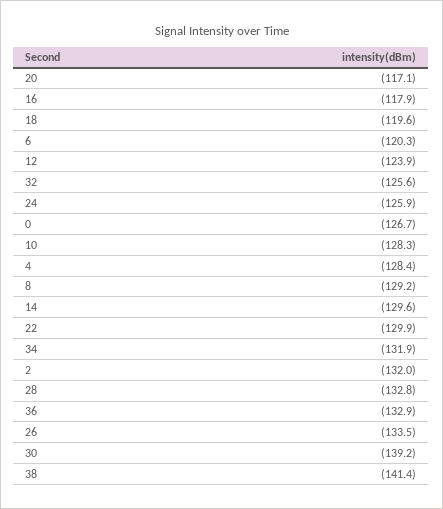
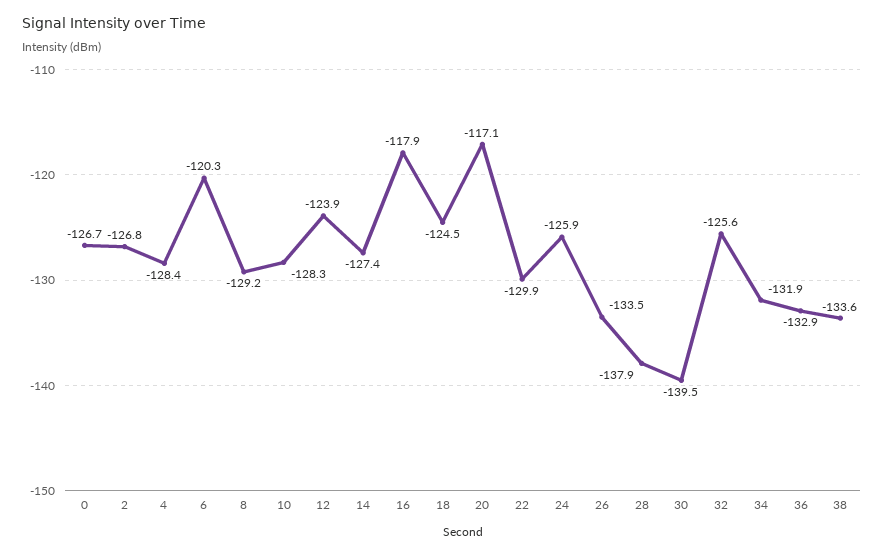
18: -119.6 -> -124.5
14: -129.6 -> -127.4
2: -132 -> -126.8
28: -132.8 -> -137.9
30: -139.2 -> -139.5
38: -141.4 -> -133.6

